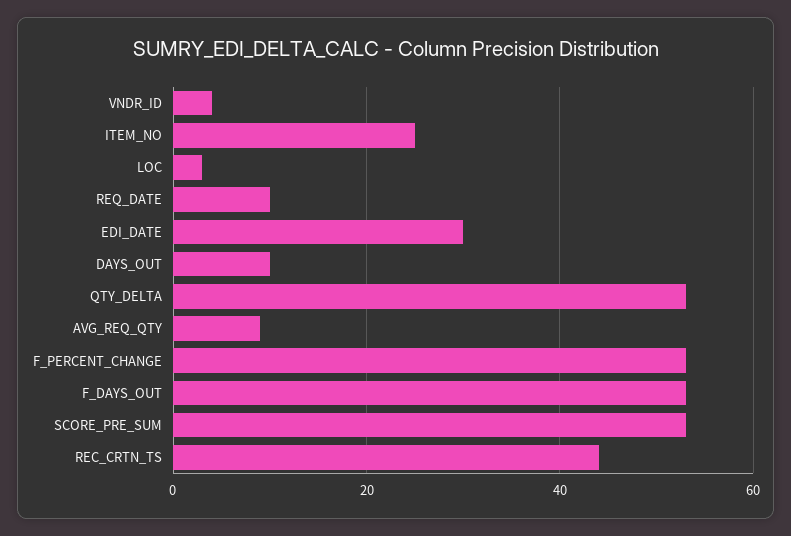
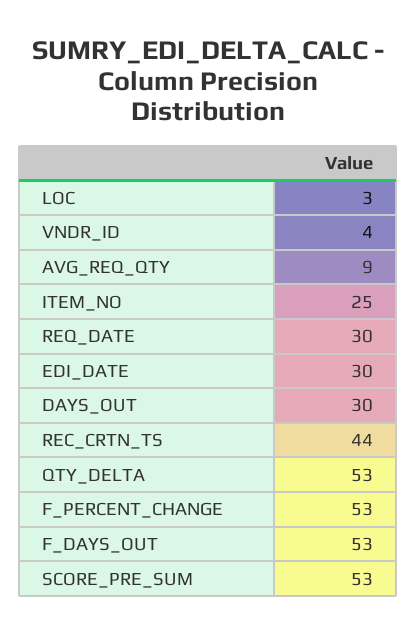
REQ_DATE: 10 -> 30
DAYS_OUT: 10 -> 30

